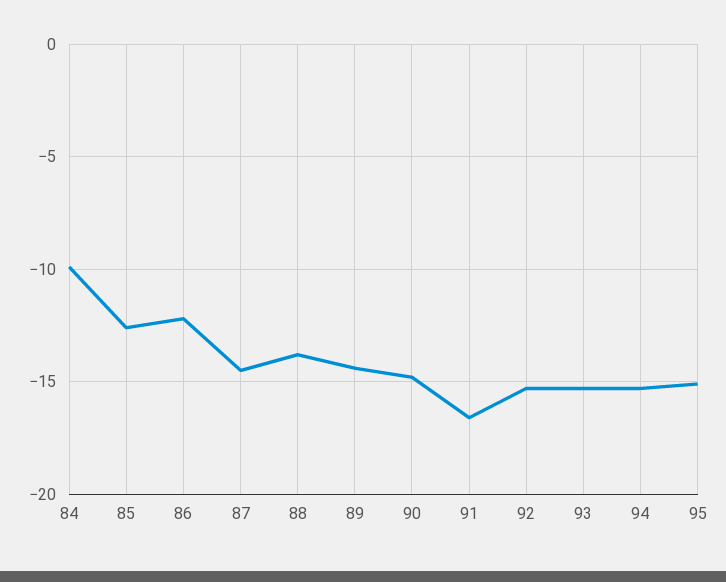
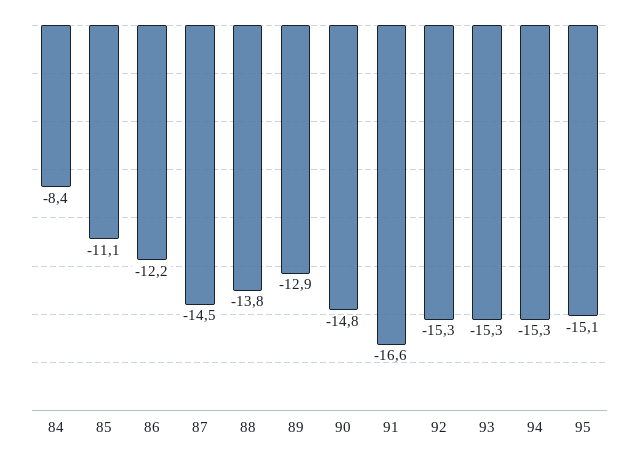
84: -10 -> -8.4
85: -12.5 -> -11.1
89: -14.5 -> -12.9

